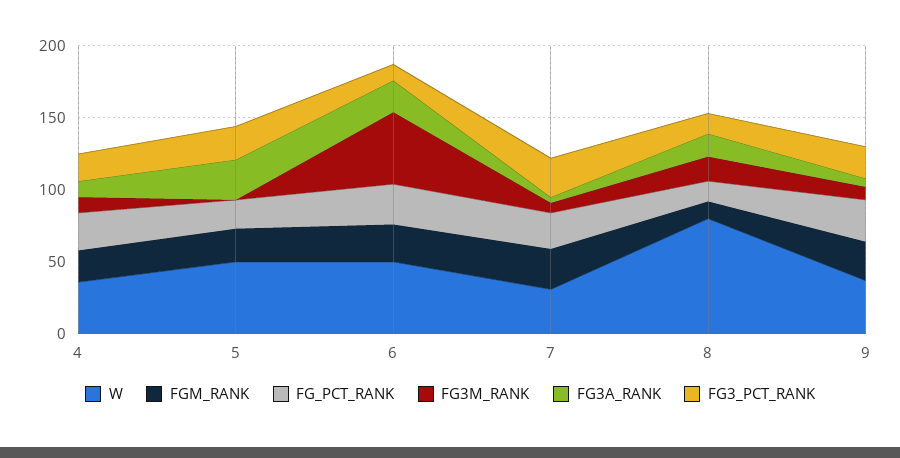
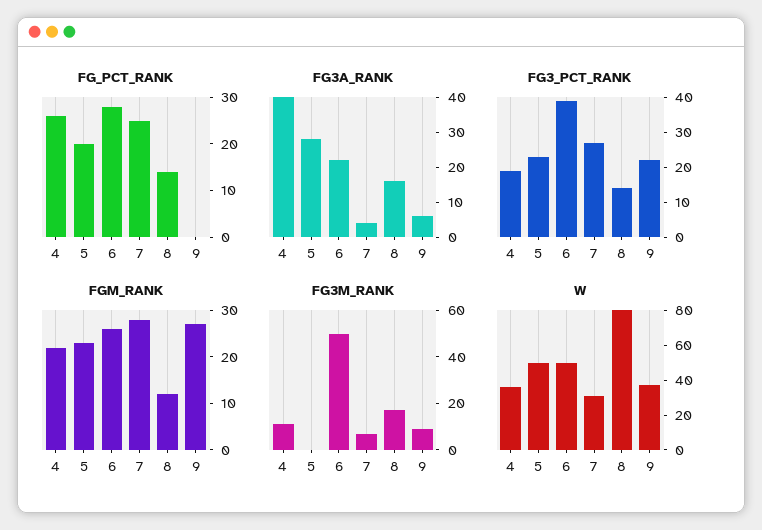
FG3A_RANK, 4: 10 -> 40
FG3_PCT_RANK, 6: 10 -> 40
FG_PCT_RANK, 9: 30 -> 0

